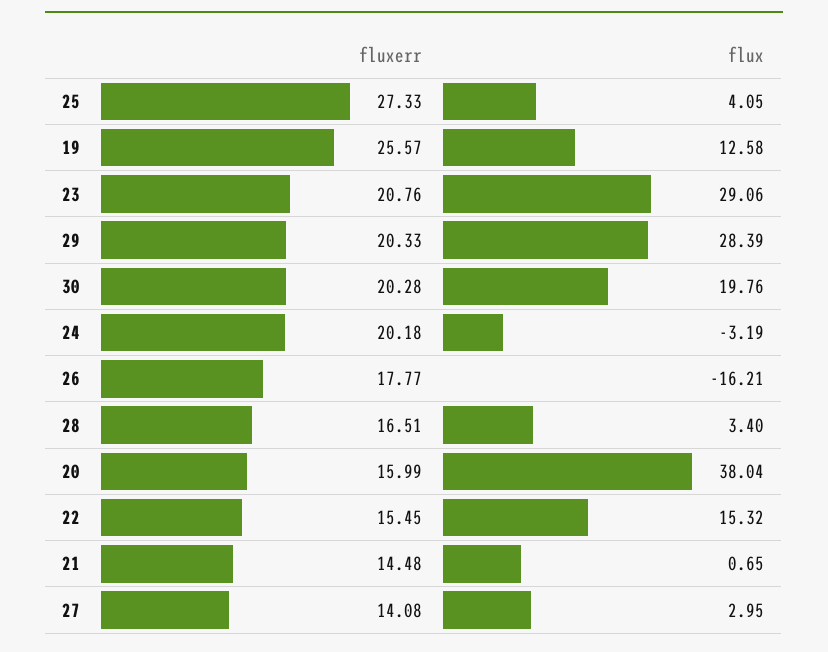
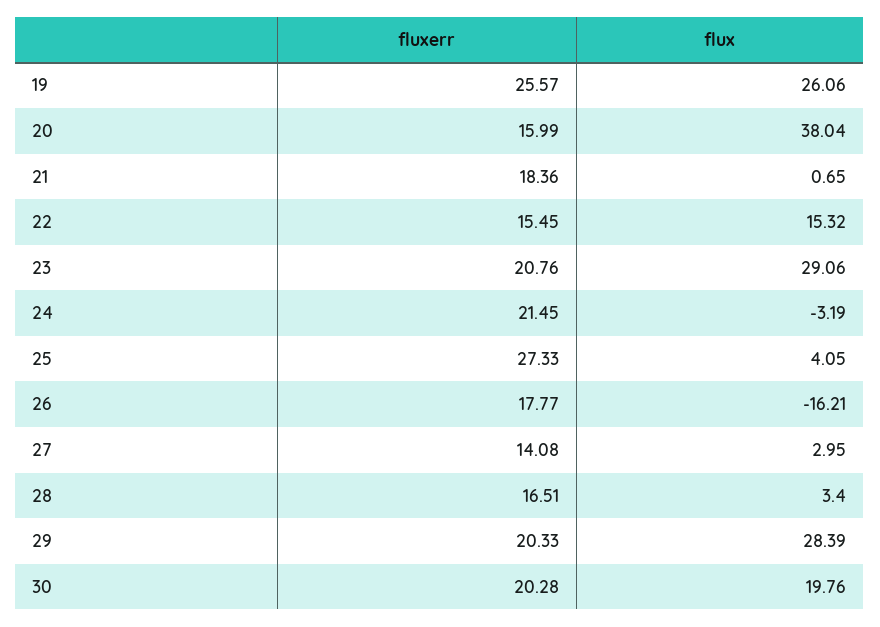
flux, 19: 12.58 -> 26.06
fluxerr, 24: 20.18 -> 21.45
fluxerr, 21: 14.48 -> 18.36

